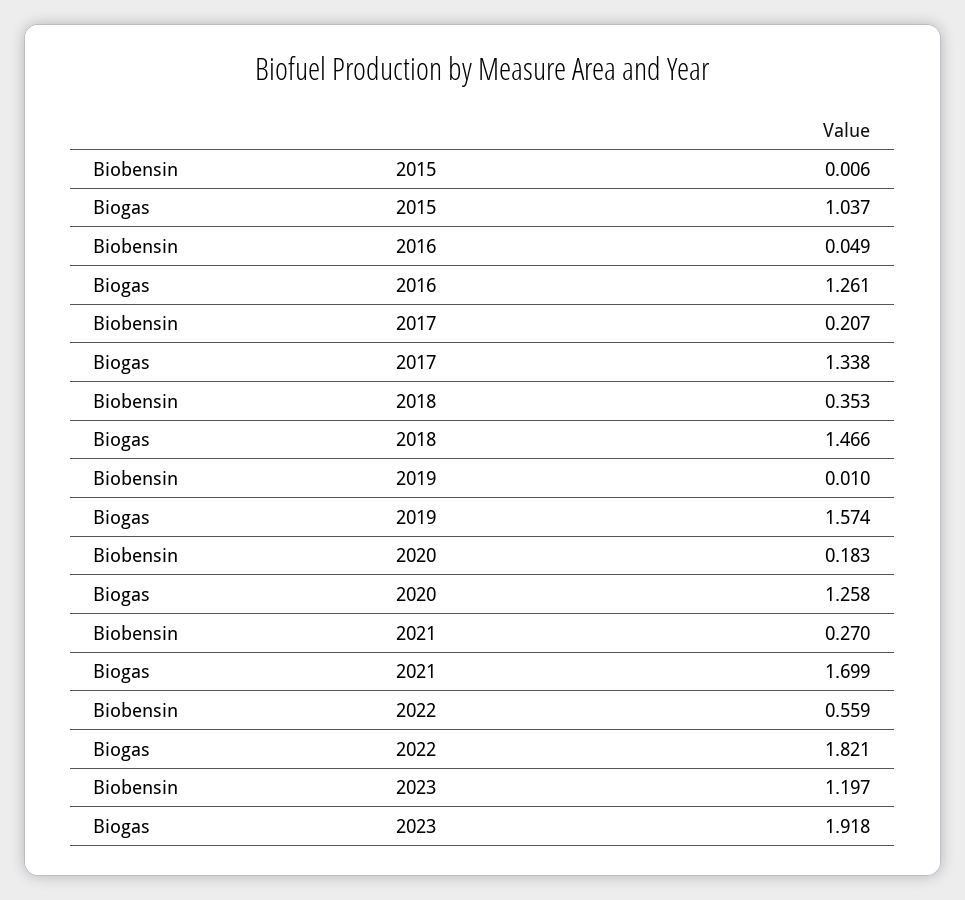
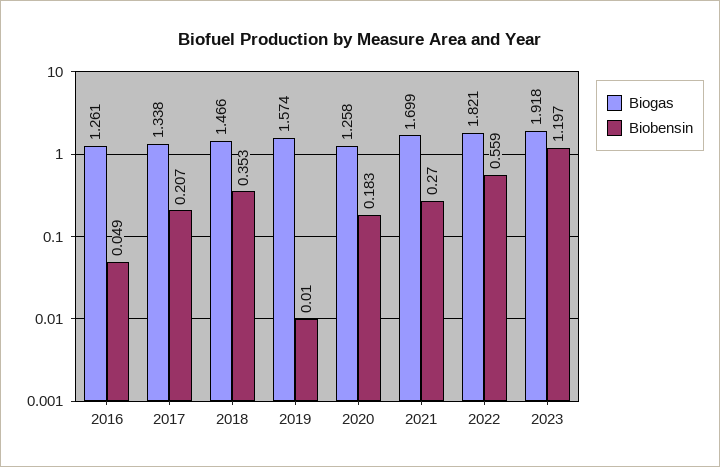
Biobensin, 2015: 0.006 -> none
Biogas, 2015: 1.037 -> none

